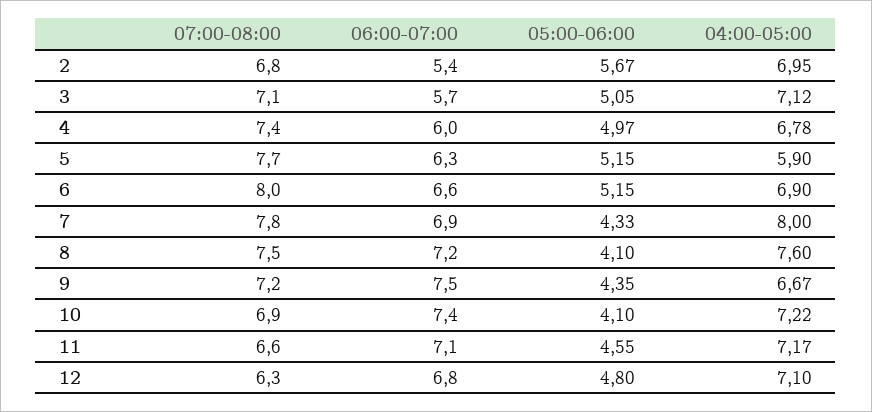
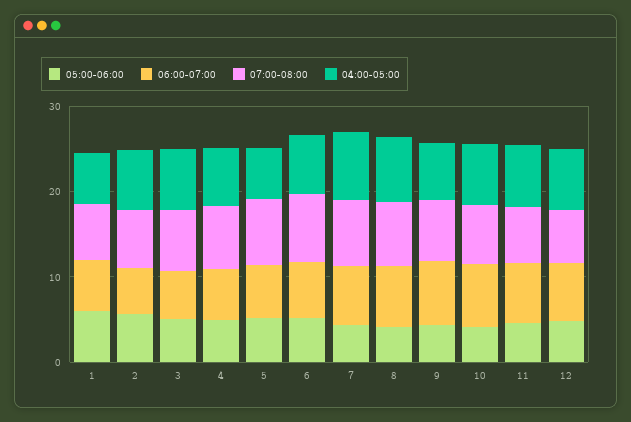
05:00-06:00, 1: none -> 6
06:00-07:00, 1: none -> 6
07:00-08:00, 1: none -> 6
04:00-05:00, 1: none -> 6

